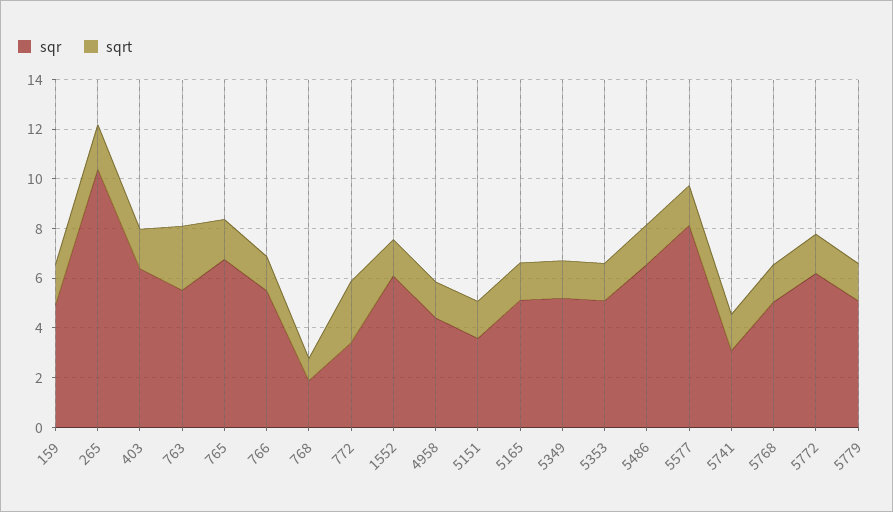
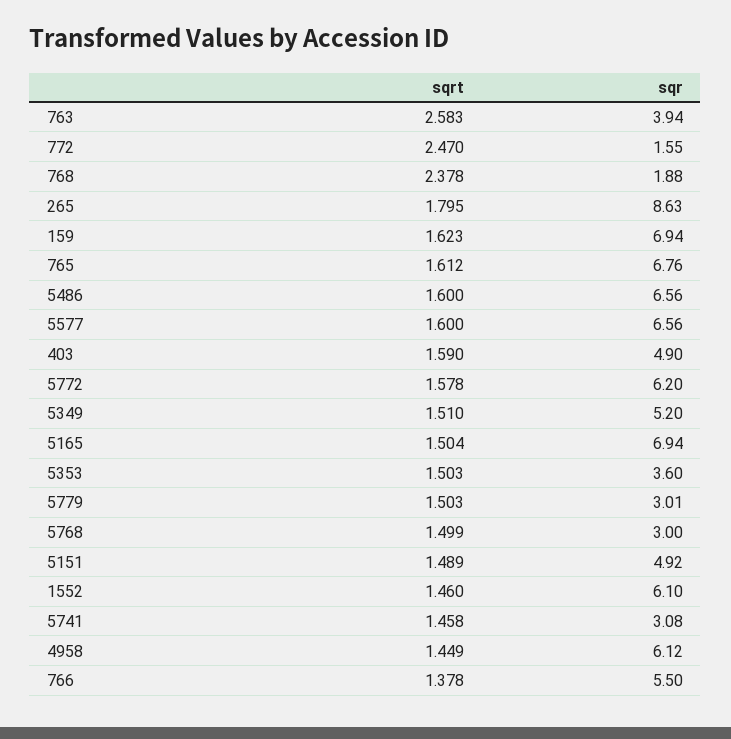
sqr, 159: 5 -> 6.94
sqr, 265: 10.5 -> 8.63
sqr, 403: 6.5 -> 4.9
sqr, 763: 5.5 -> 3.94
sqrt, 768: 1 -> 2.378
sqr, 772: 3.5 -> 1.55
sqr, 4958: 4.5 -> 6.12
sqr, 5151: 3.5 -> 4.92
sqr, 5165: 5 -> 6.94
sqr, 5353: 5 -> 3.6
sqr, 5577: 8 -> 6.56
sqr, 5768: 5 -> 3
sqr, 5779: 5 -> 3.01

